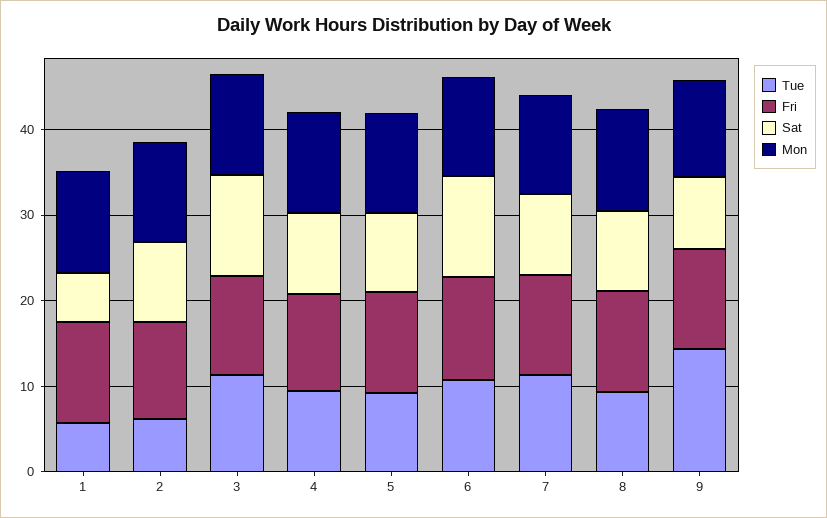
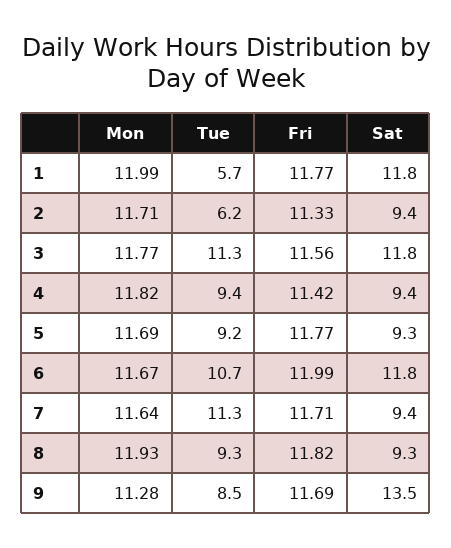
Sat, 1: 6 -> 11.8
Tue, 9: 14 -> 8.5
Sat, 9: 8 -> 13.5

